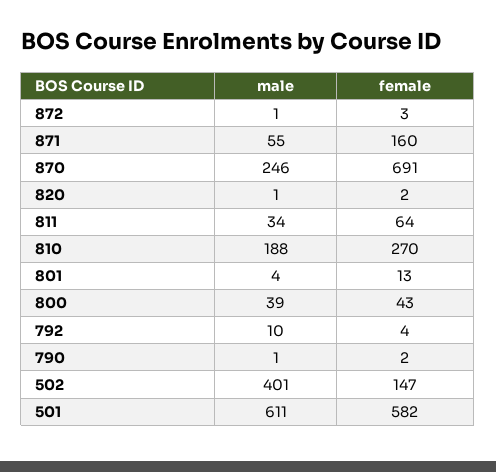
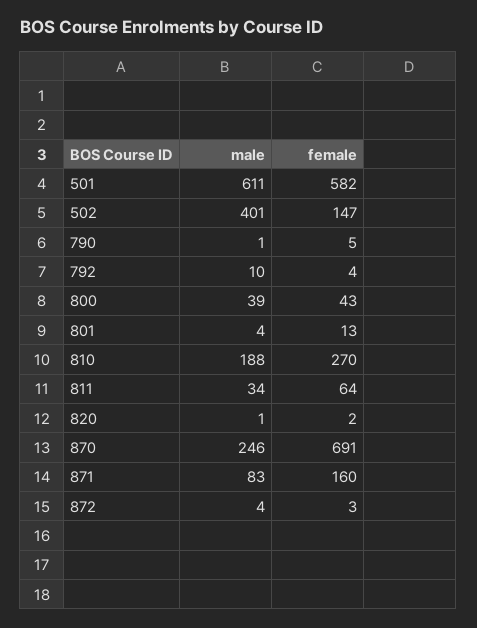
male, 872: 1 -> 4
male, 871: 55 -> 83
female, 790: 2 -> 5

